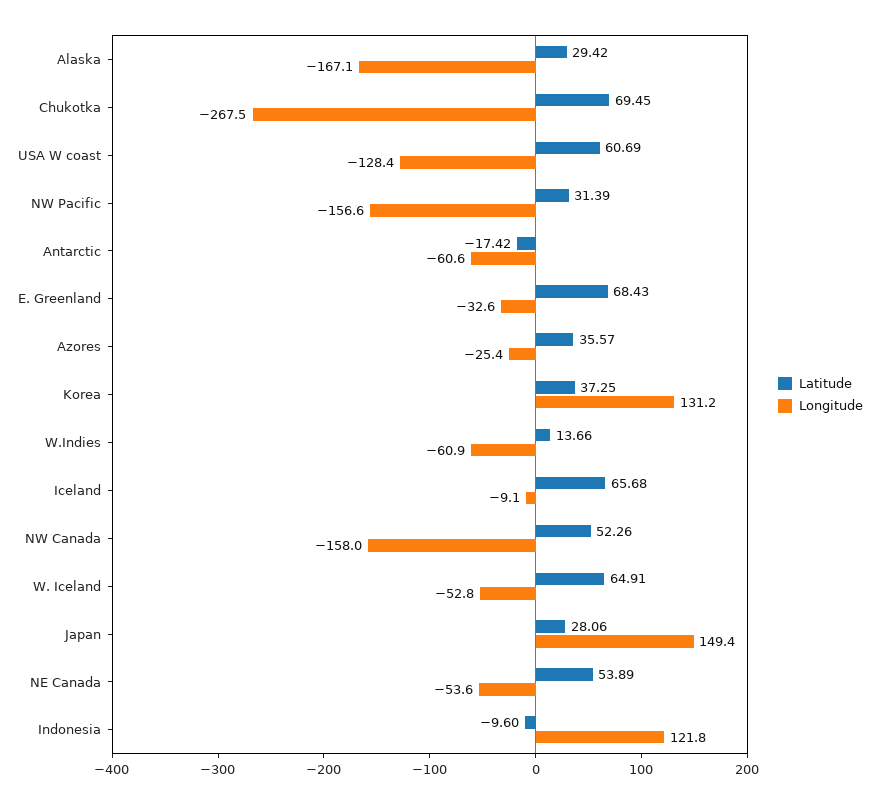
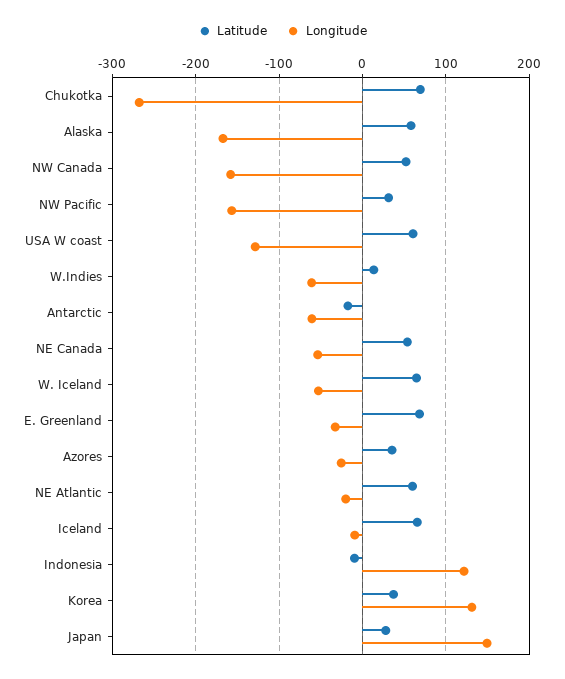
Latitude, Alaska: 29.42 -> 60
Latitude, NE Atlantic: none -> 60
Longitude, NE Atlantic: none -> -20

